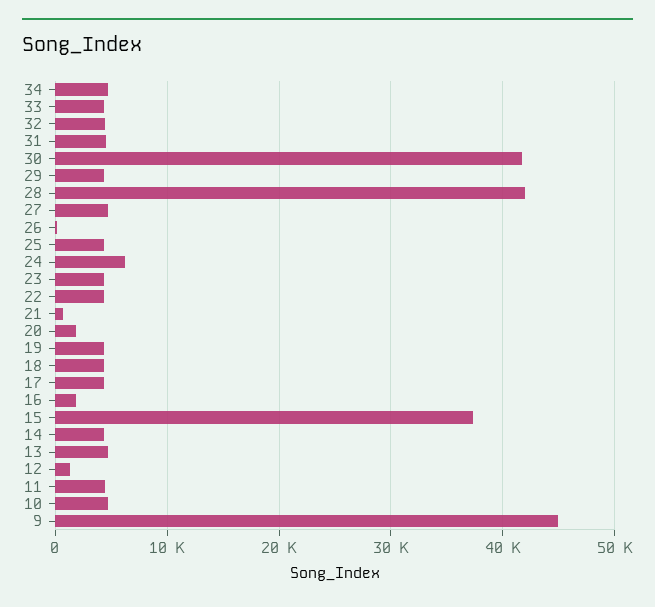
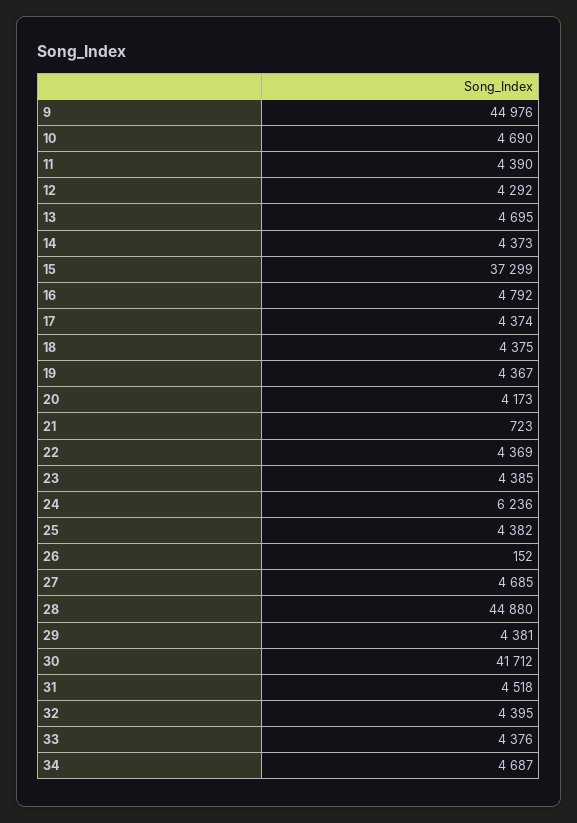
28: 42000 -> 44880
20: 2000 -> 4173
16: 2000 -> 4792
12: 1000 -> 4292

